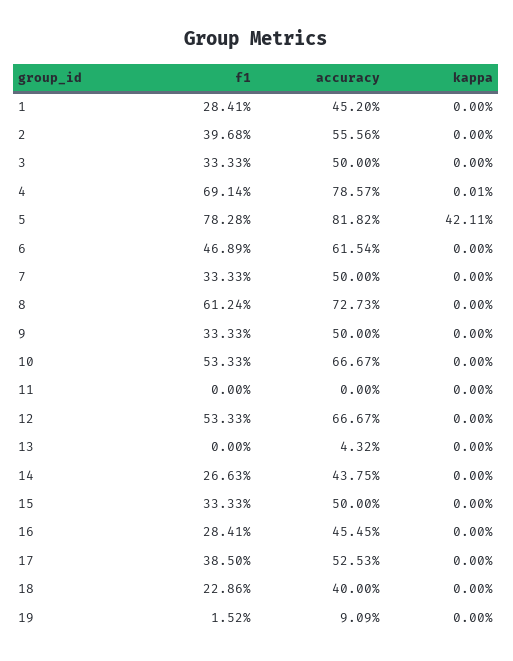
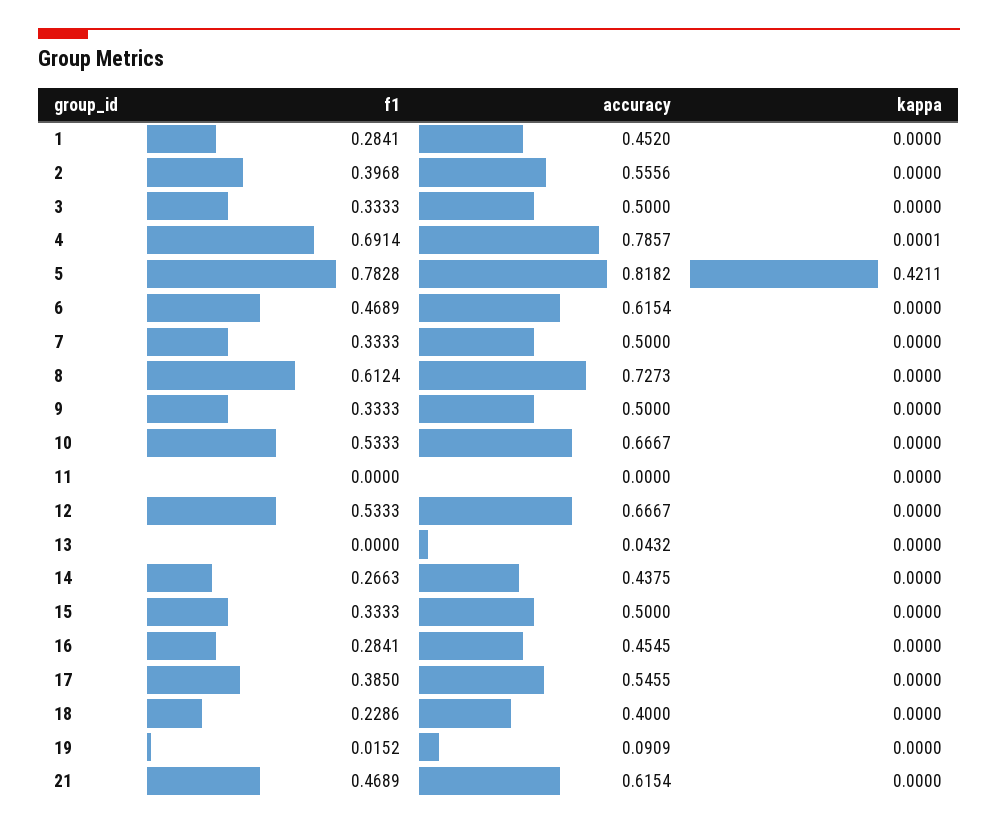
accuracy, 17: 0.5253 -> 0.5455
f1, 21: none -> 0.4689
accuracy, 21: none -> 0.6154
kappa, 21: none -> 0

